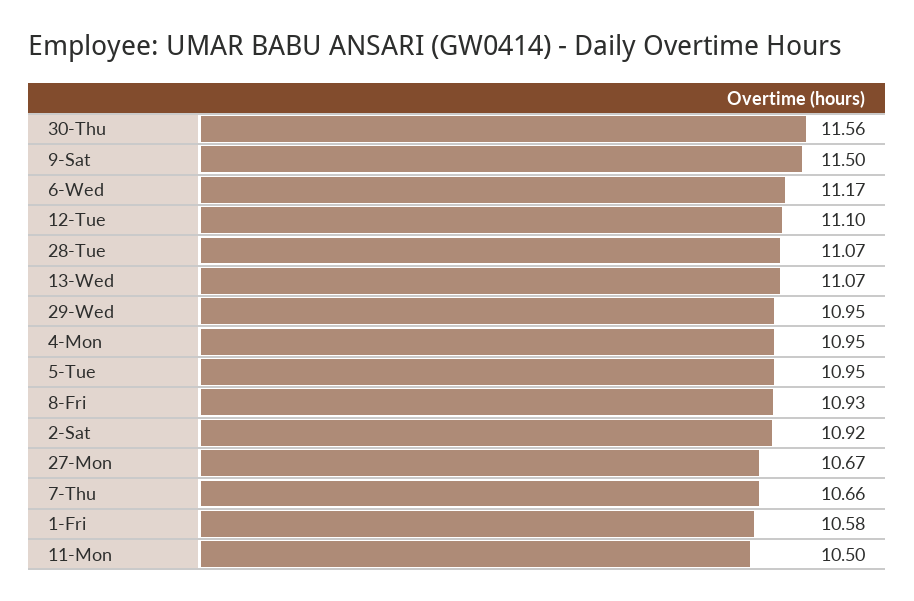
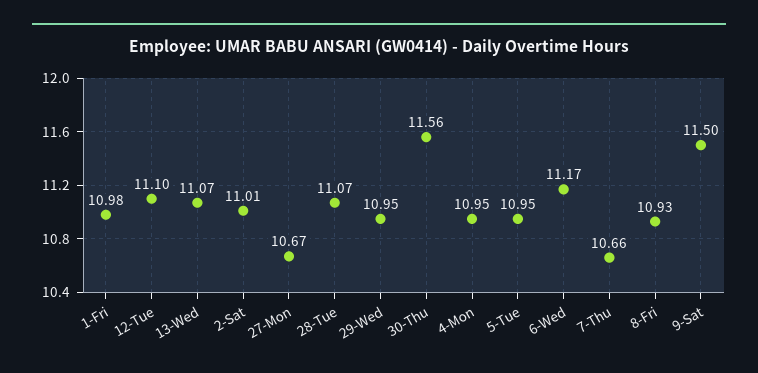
2-Sat: 10.92 -> 11.01
1-Fri: 10.58 -> 10.98
11-Mon: 10.5 -> none

